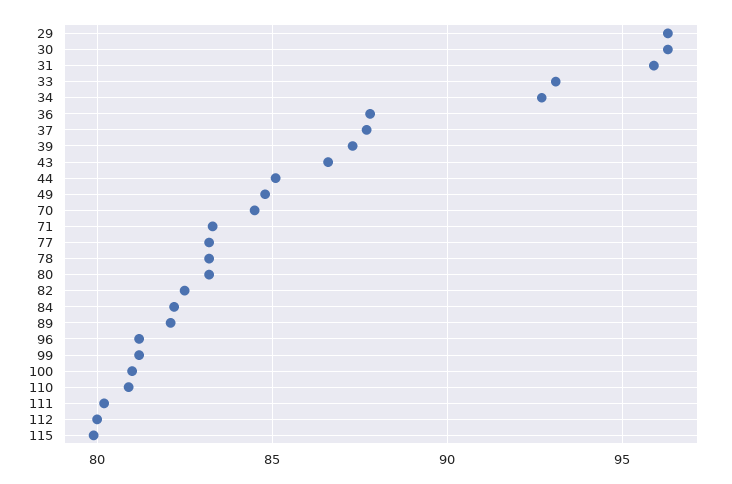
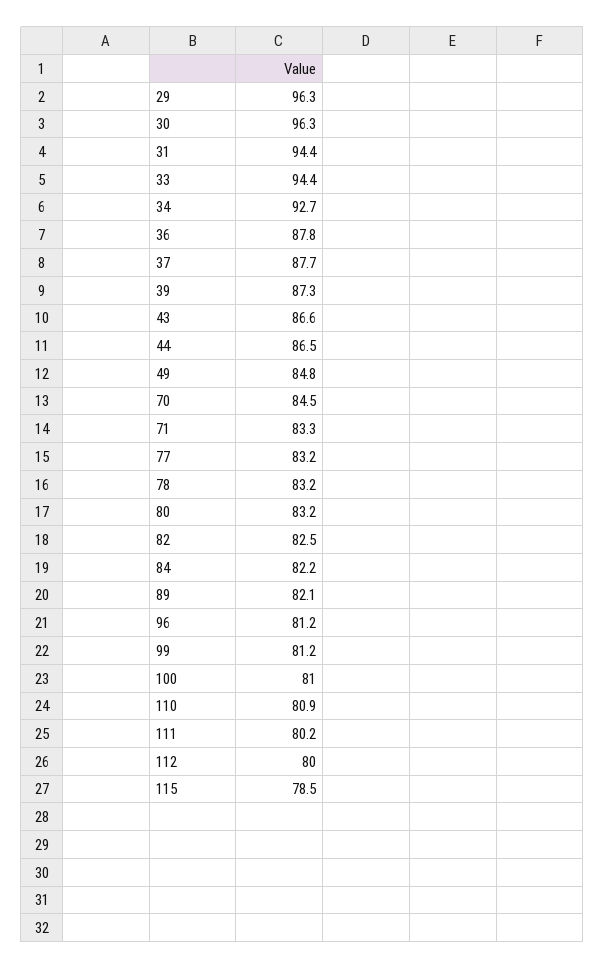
31: 96 -> 94.4
33: 93 -> 94.4
44: 85 -> 86.5
115: 80 -> 78.5

